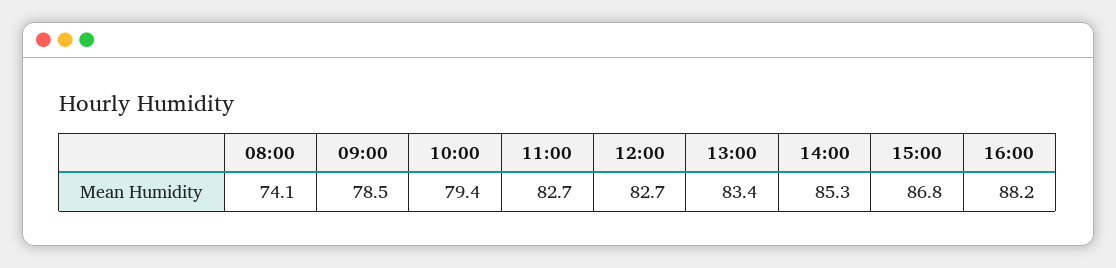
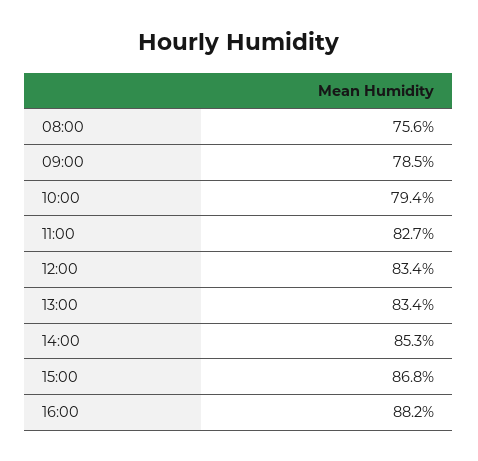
08:00: 74.1 -> 75.6
12:00: 82.7 -> 83.4

